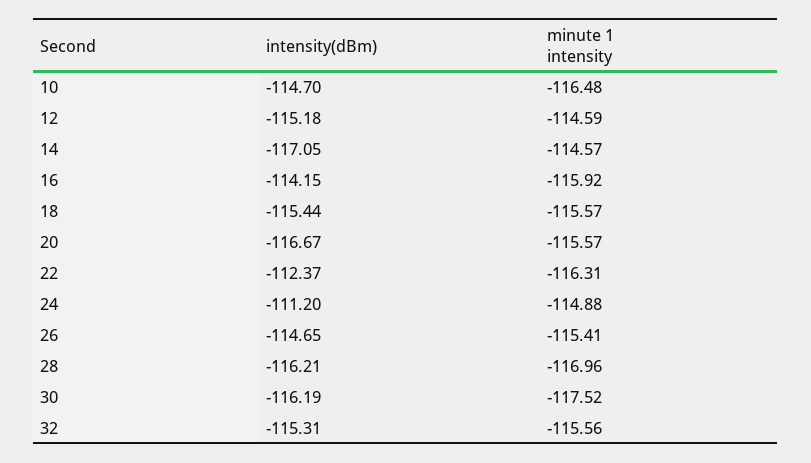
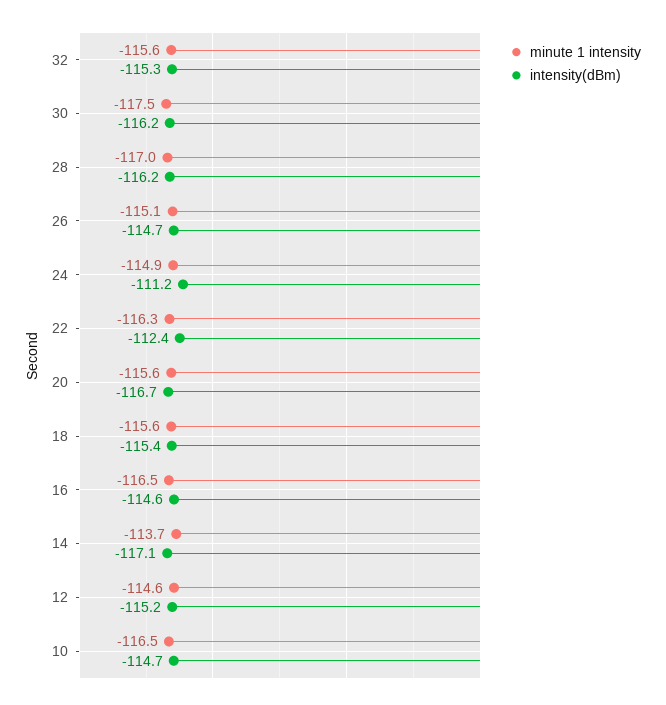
minute 1 intensity, 14: -114.57 -> -113.7
intensity(dBm), 16: -114.15 -> -114.6
minute 1 intensity, 16: -115.92 -> -116.5
minute 1 intensity, 26: -115.41 -> -115.1

